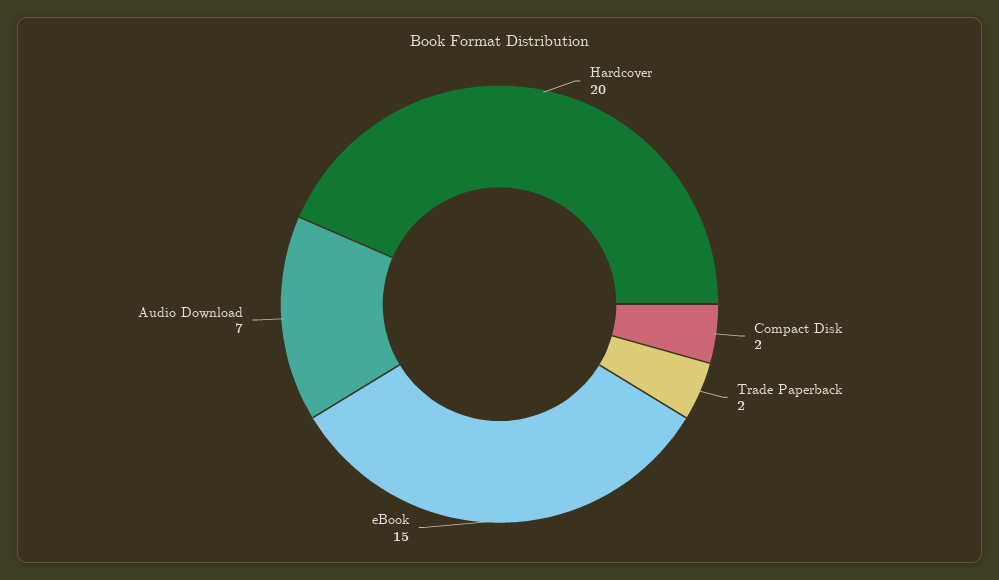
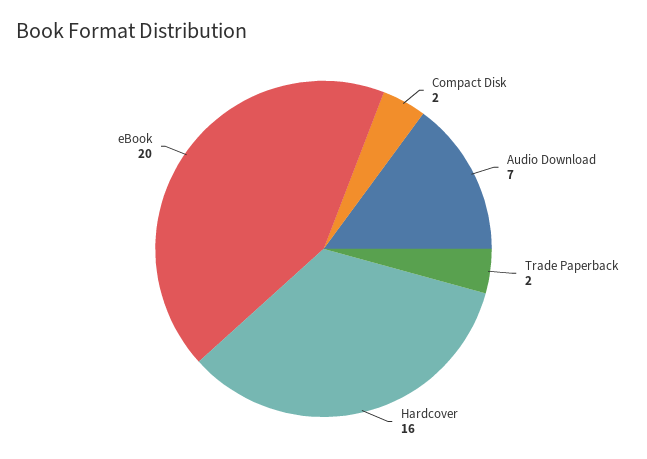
Hardcover: 20 -> 16
eBook: 15 -> 20

